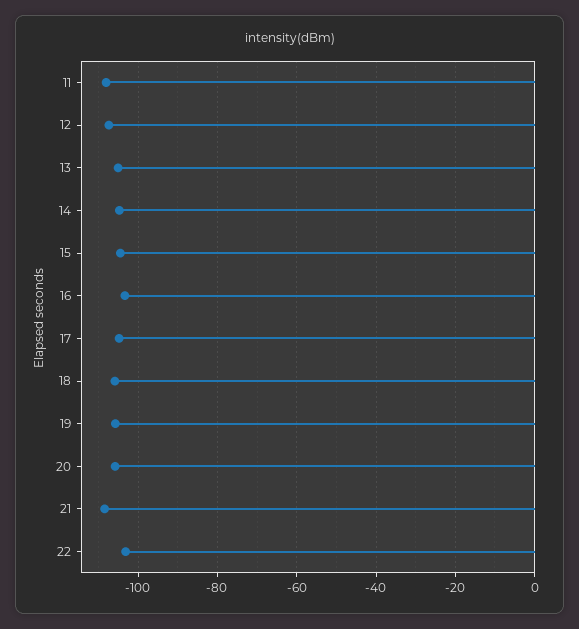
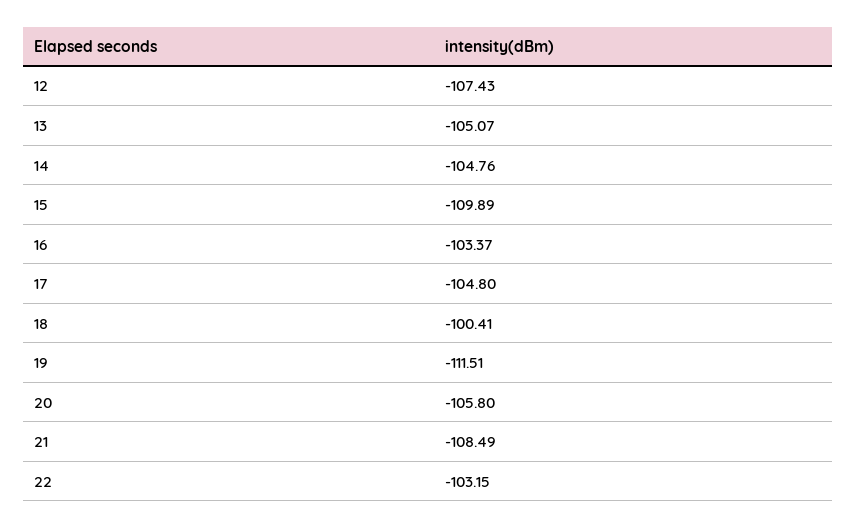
11: -108 -> none
15: -104 -> -109.89
18: -106 -> -100.41
19: -106 -> -111.51

